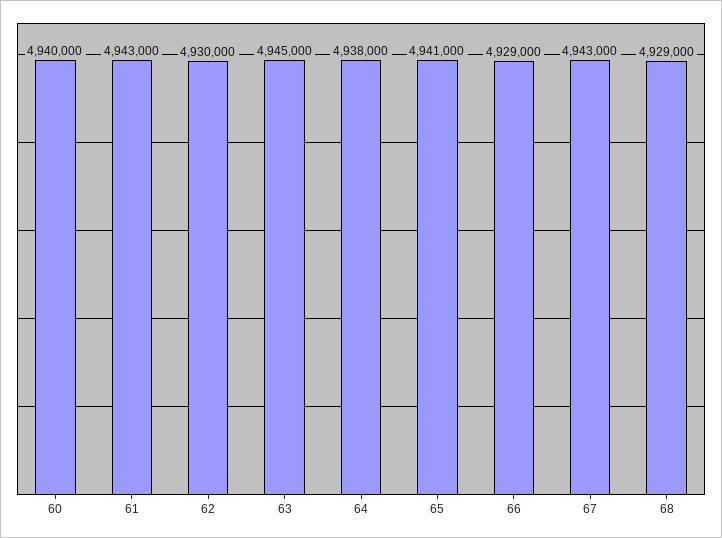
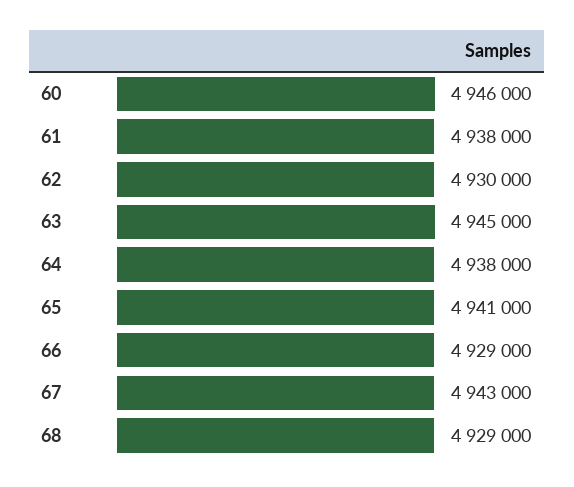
60: 4940000 -> 4946000
61: 4943000 -> 4938000

